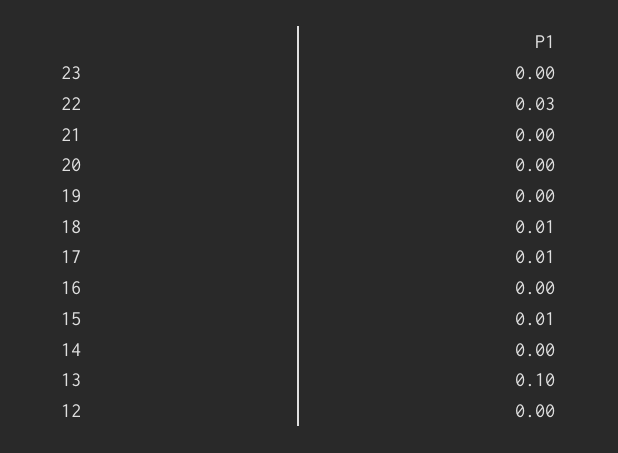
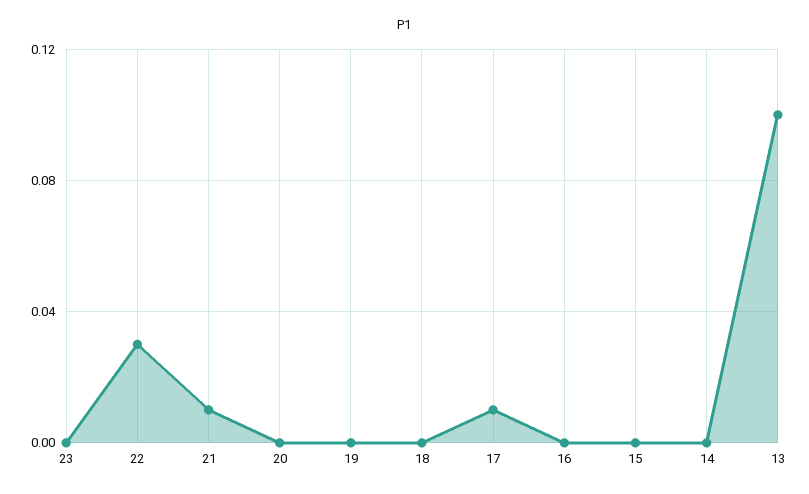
21: 0 -> 0.01
18: 0.01 -> 0
15: 0.01 -> 0
12: 0 -> none

